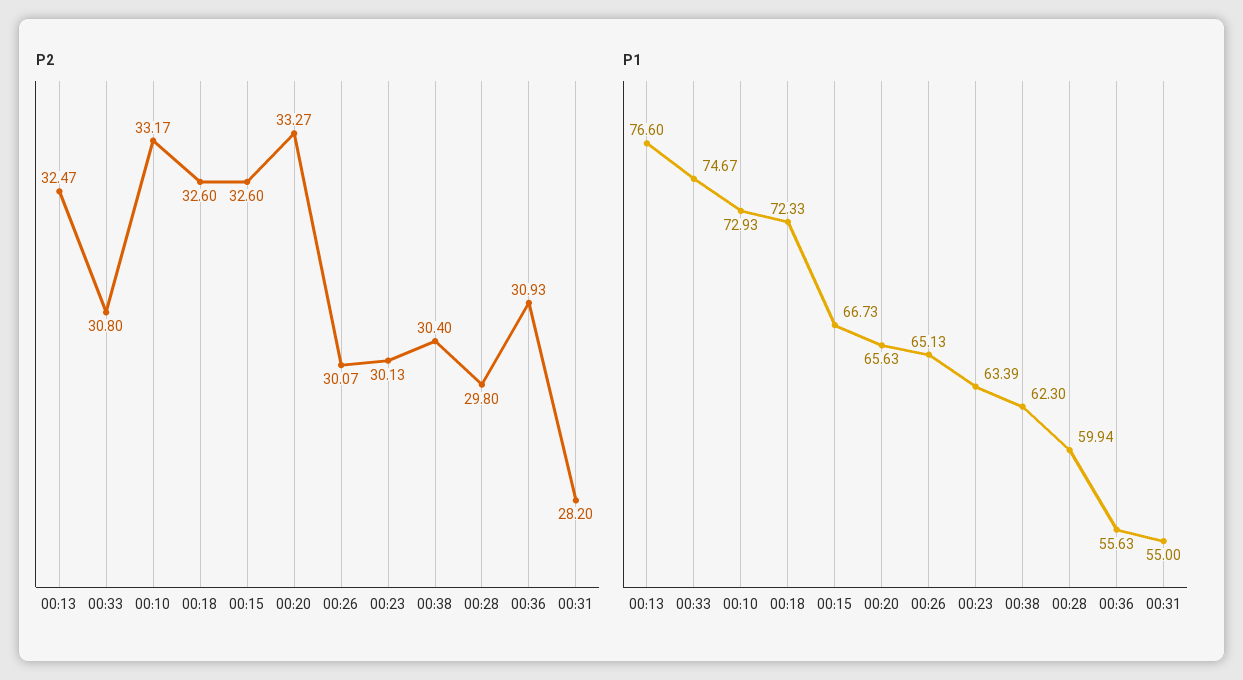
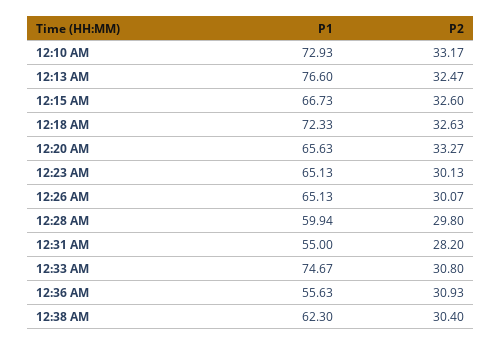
P2, 00:18: 32.6 -> 32.63
P1, 00:23: 63.39 -> 65.13

